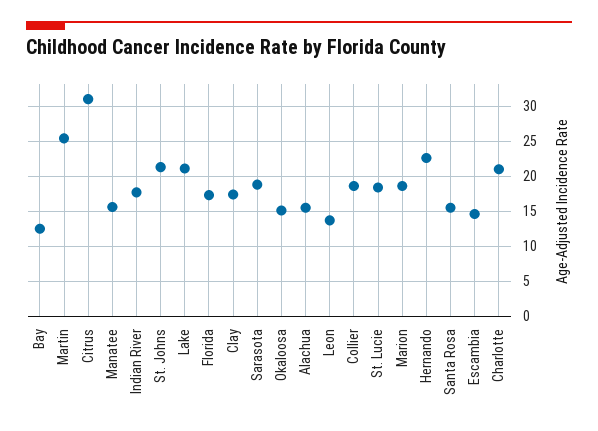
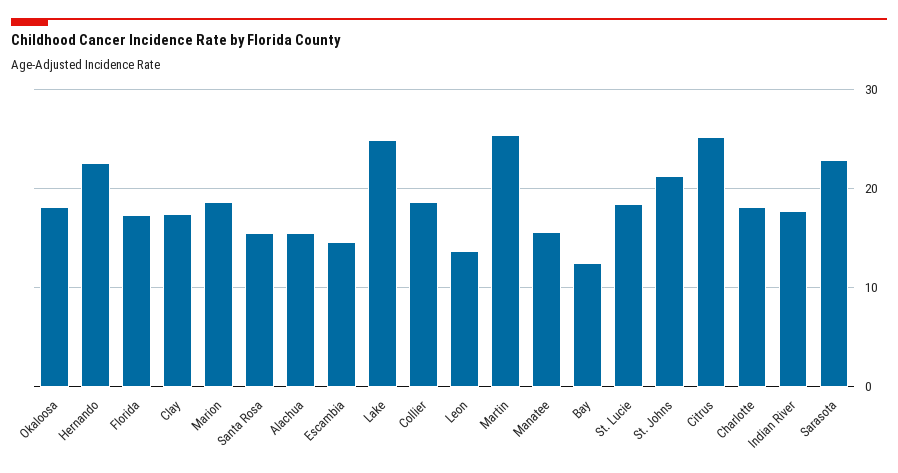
Citrus: 31 -> 25
Lake: 21 -> 25
Sarasota: 19 -> 23
Okaloosa: 15 -> 18
Charlotte: 21 -> 18

